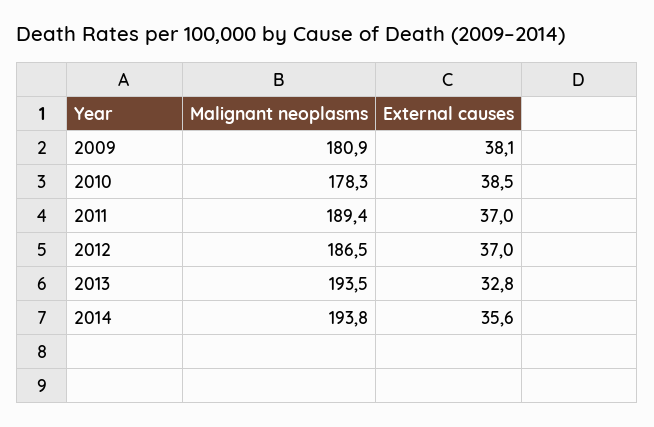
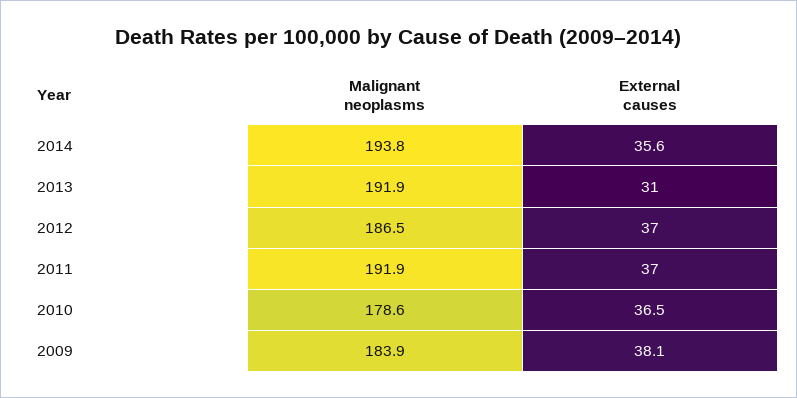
Malignant neoplasms, 2009: 180.9 -> 183.9
Malignant neoplasms, 2010: 178.3 -> 178.6
External causes, 2010: 38.5 -> 36.5
Malignant neoplasms, 2011: 189.4 -> 191.9
Malignant neoplasms, 2013: 193.5 -> 191.9
External causes, 2013: 32.8 -> 31

